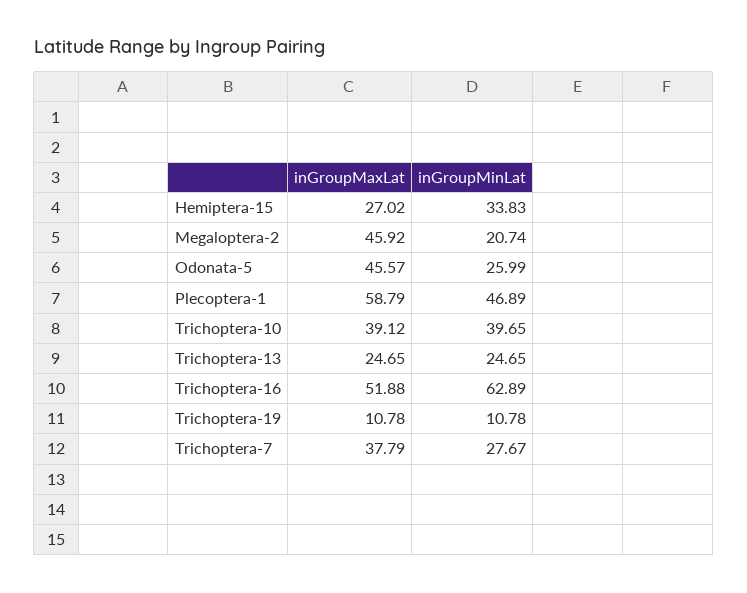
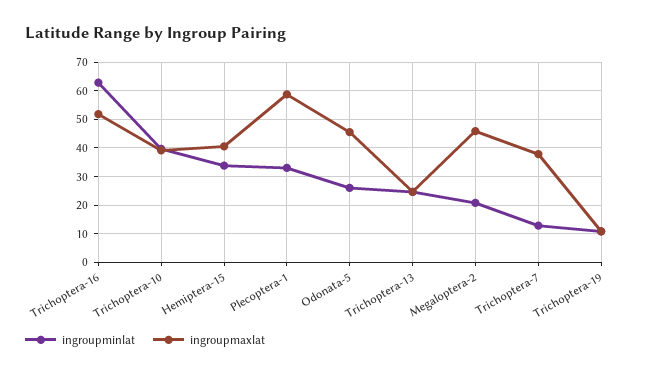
inGroupMaxLat, Hemiptera-15: 27.02 -> 40
inGroupMinLat, Plecoptera-1: 46.89 -> 32.5
inGroupMinLat, Trichoptera-7: 27.67 -> 12.5

